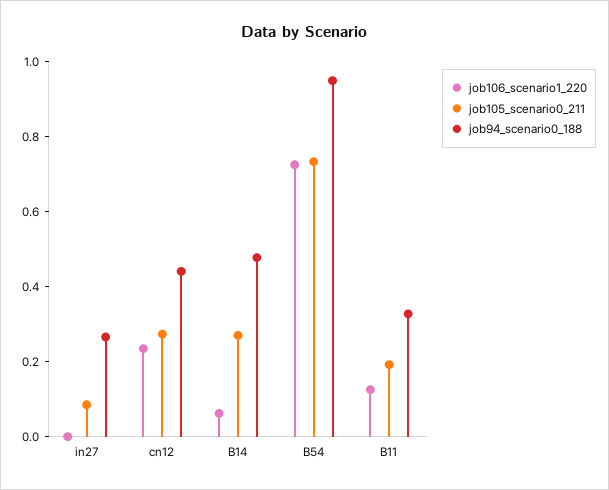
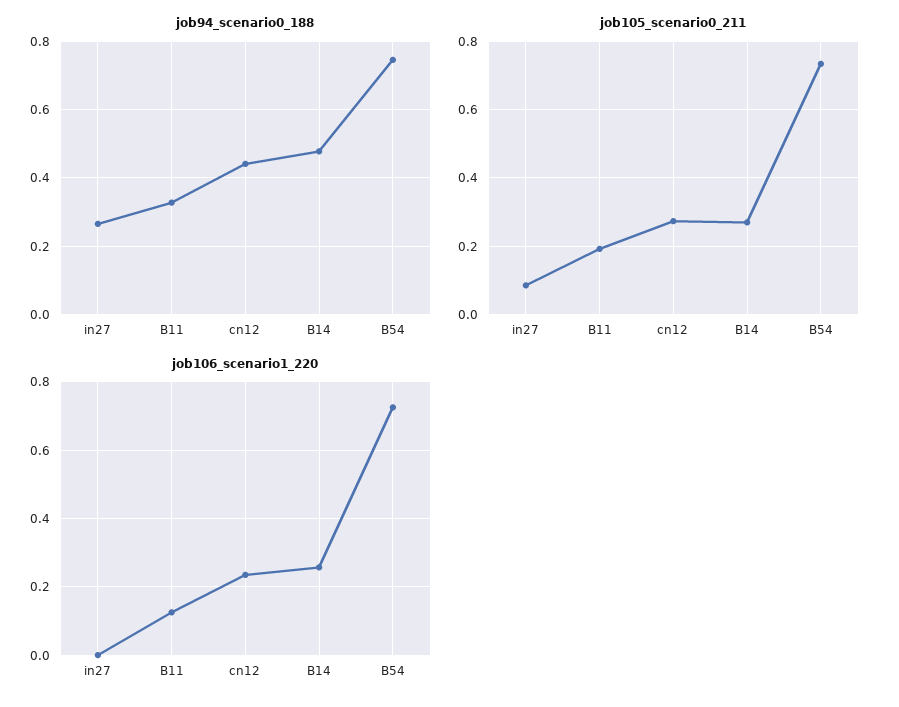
job106_scenario1_220, B14: 0.05 -> 0.26
job94_scenario0_188, B54: 0.95 -> 0.74

